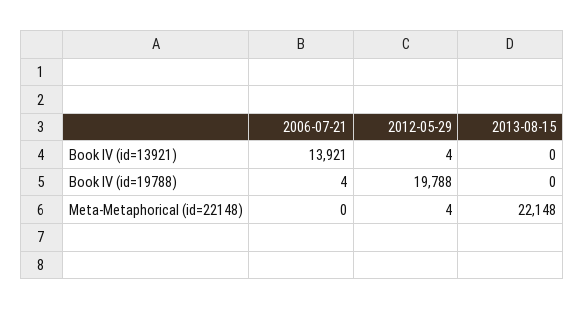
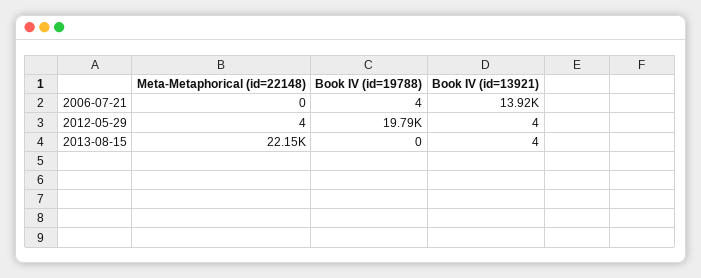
2013-08-15, Book IV (id=13921): 0 -> 4

